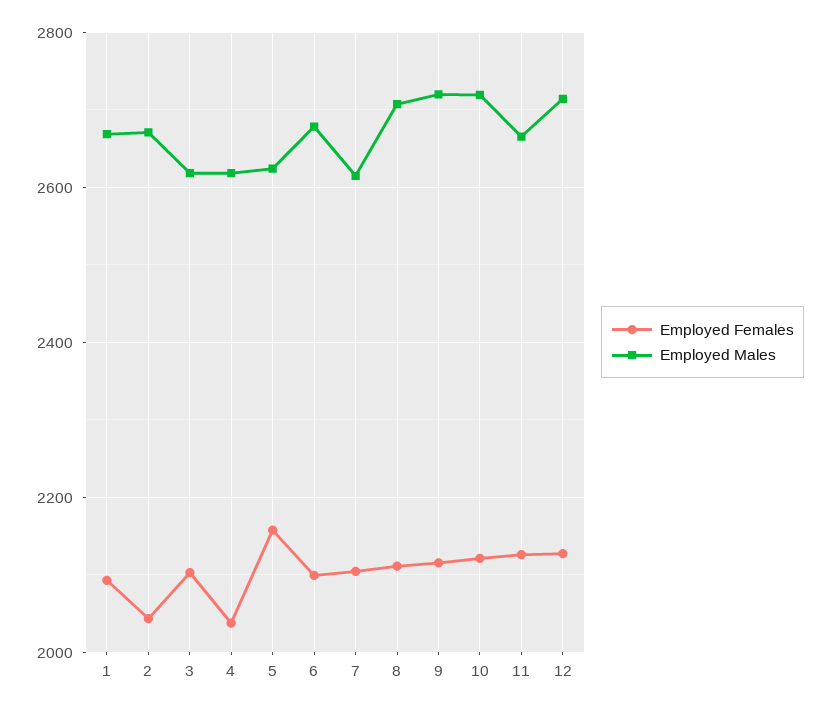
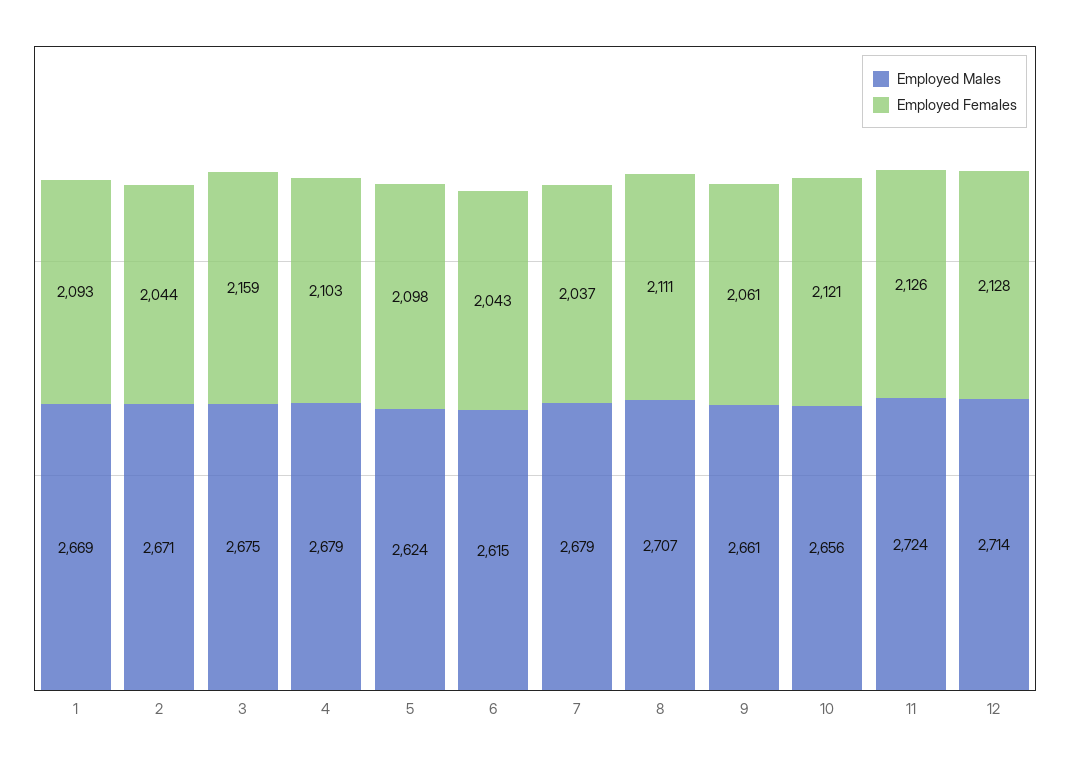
Employed Females, 3: 2100 -> 2159
Employed Males, 3: 2620 -> 2675
Employed Females, 4: 2040 -> 2103
Employed Males, 4: 2620 -> 2679
Employed Females, 5: 2160 -> 2098
Employed Females, 6: 2100 -> 2043
Employed Males, 6: 2680 -> 2615
Employed Females, 7: 2100 -> 2037
Employed Males, 7: 2620 -> 2679
Employed Females, 9: 2120 -> 2061
Employed Males, 9: 2720 -> 2661
Employed Males, 10: 2720 -> 2656
Employed Males, 11: 2660 -> 2724

